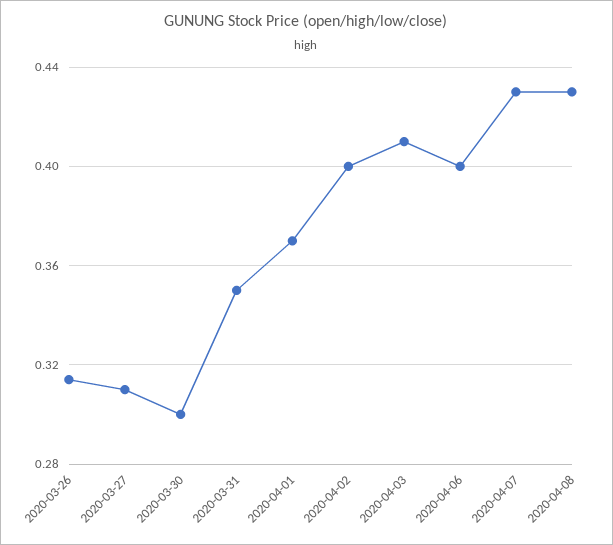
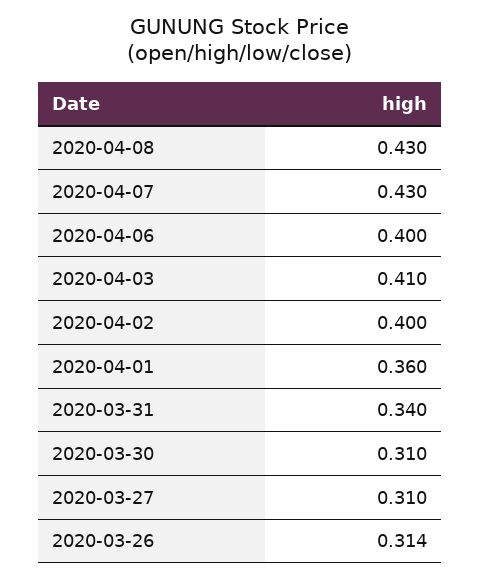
2020-03-30: 0.3 -> 0.31
2020-03-31: 0.35 -> 0.34
2020-04-01: 0.37 -> 0.36

